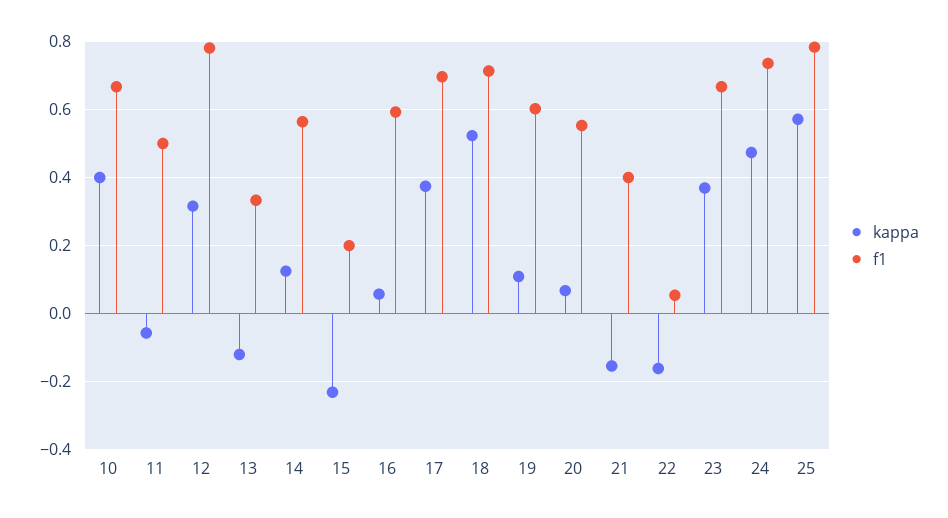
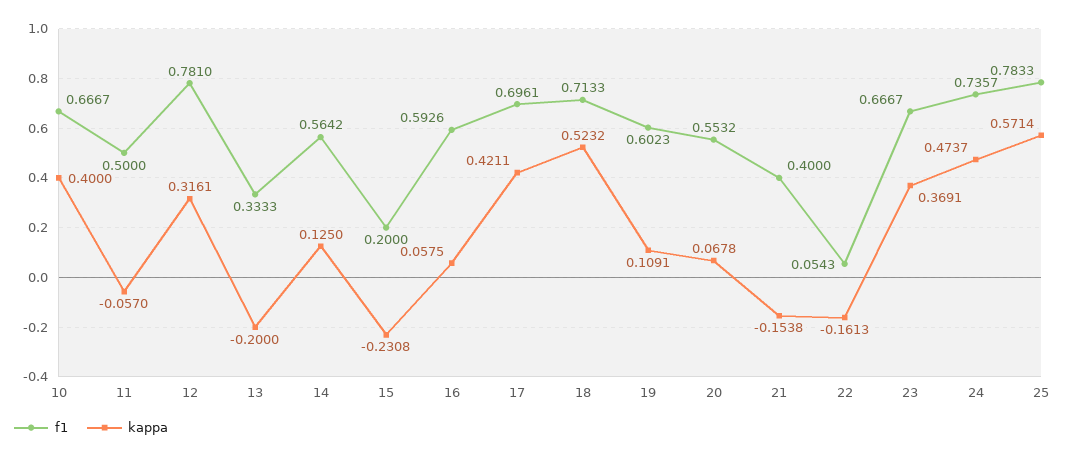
kappa, 13: -0.12 -> -0.2
kappa, 17: 0.38 -> 0.4211

